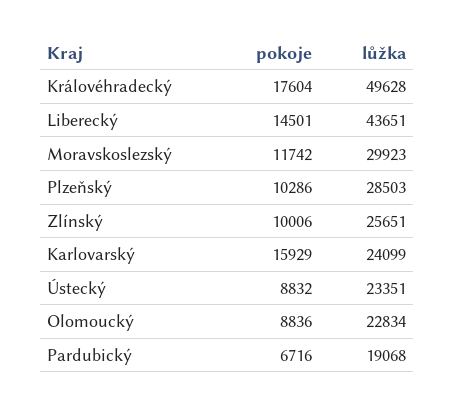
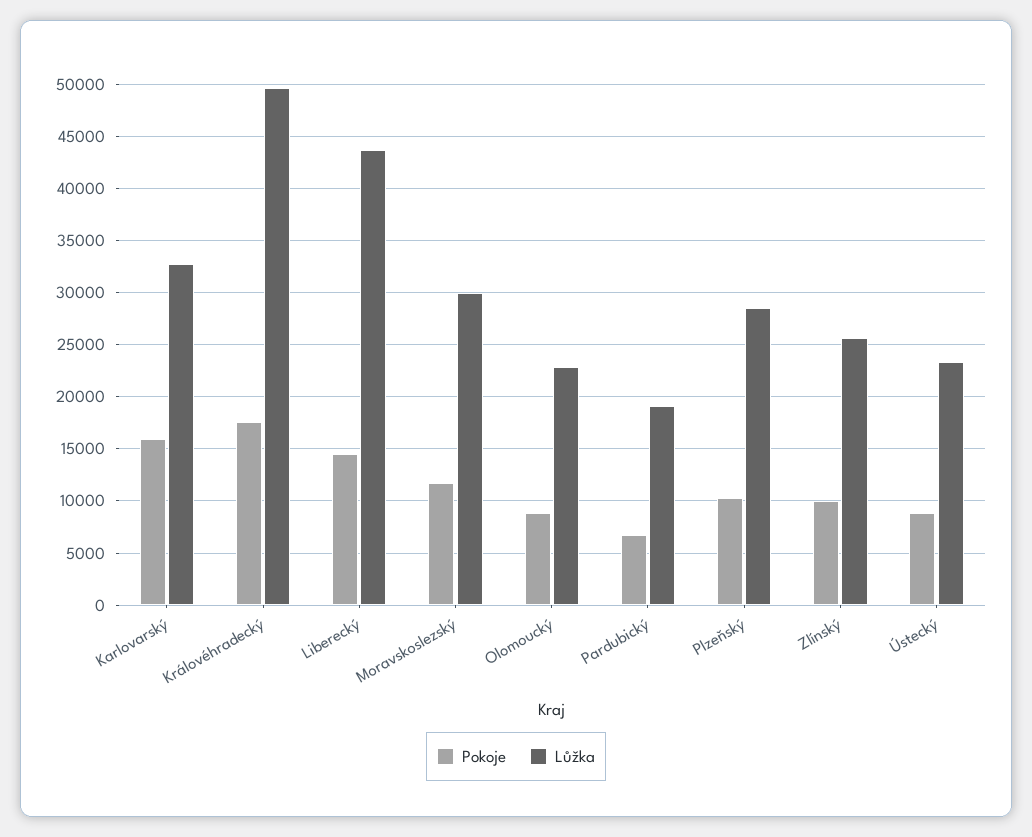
lůžka, Karlovarský: 24099 -> 33000

